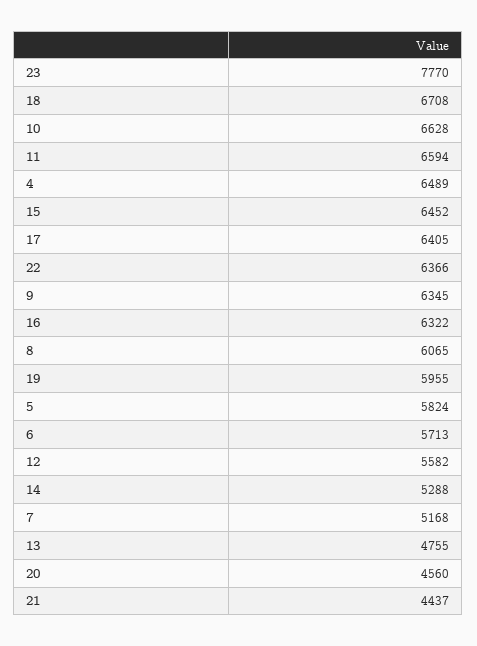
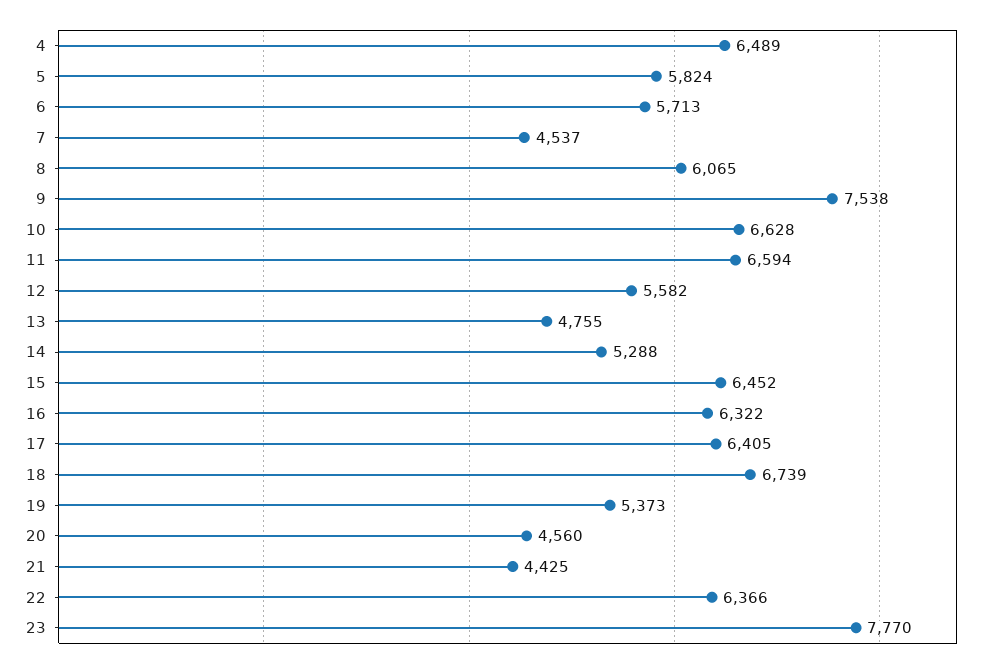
18: 6708 -> 6739
9: 6345 -> 7538
19: 5955 -> 5373
7: 5168 -> 4537
21: 4437 -> 4425

